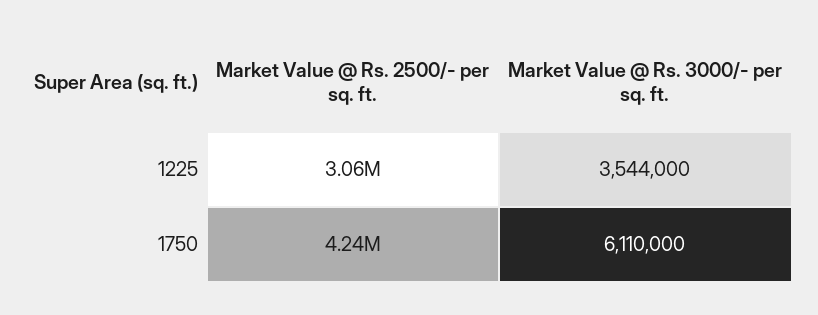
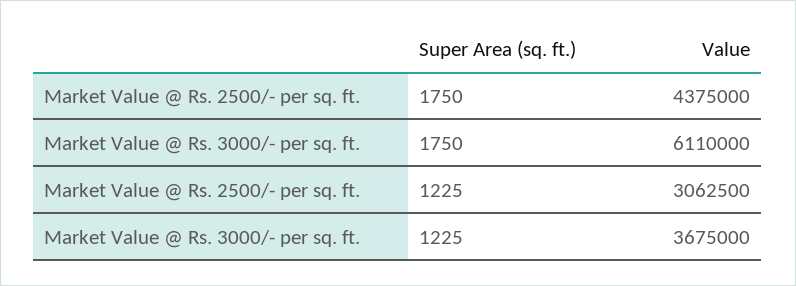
Market Value @ Rs. 3000/- per sq. ft., 1225: 3544000 -> 3675000
Market Value @ Rs. 2500/- per sq. ft., 1750: 4240000 -> 4375000

